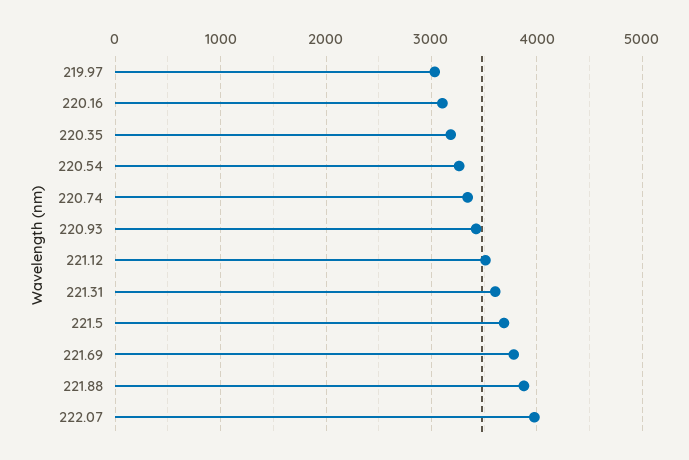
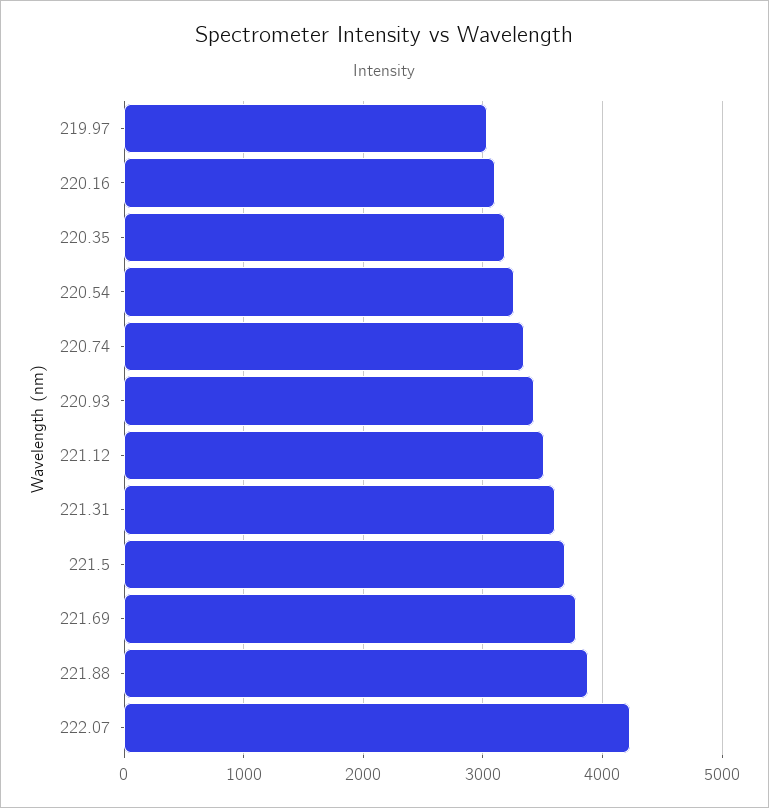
222.07: 4000 -> 4200

